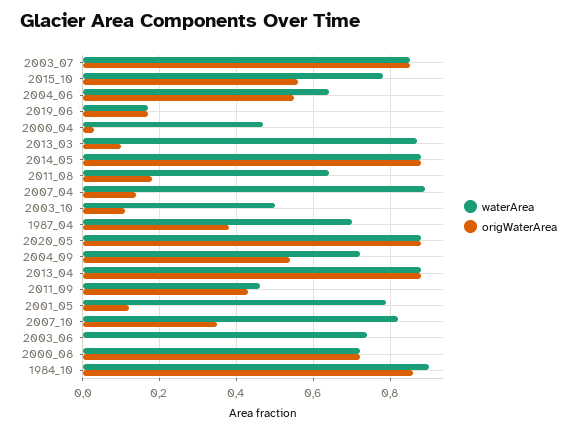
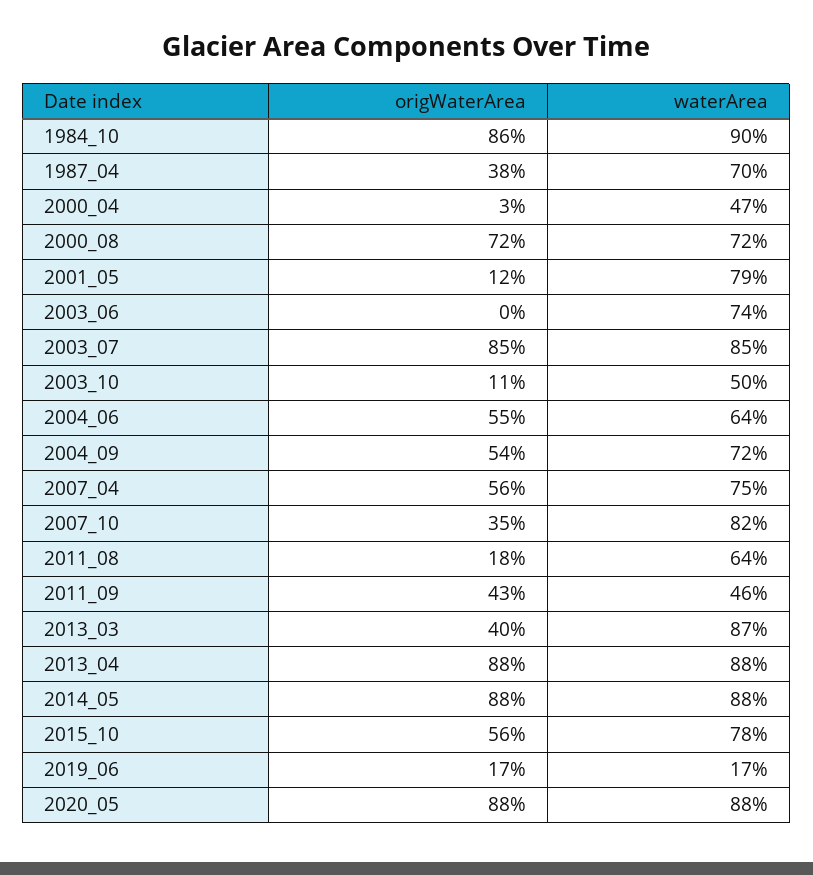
origWaterArea, 2013_03: 0.1 -> 0.4
waterArea, 2007_04: 0.9 -> 0.75
origWaterArea, 2007_04: 0.15 -> 0.56

